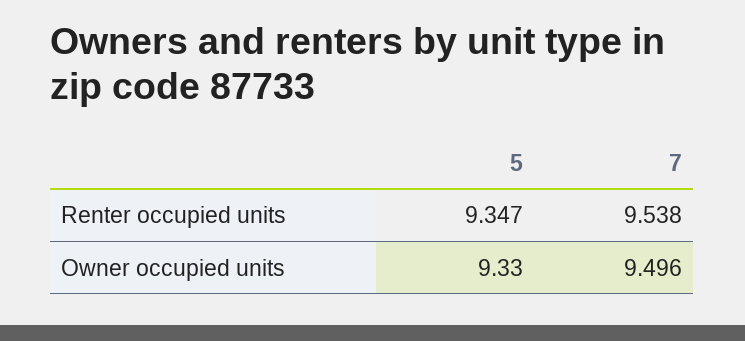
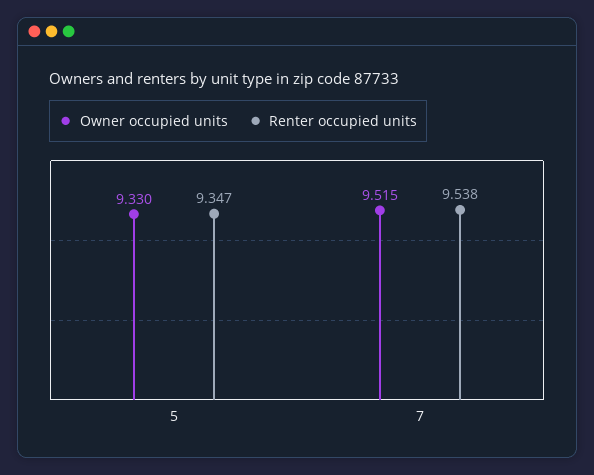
Owner occupied units, 7: 9.496 -> 9.515

